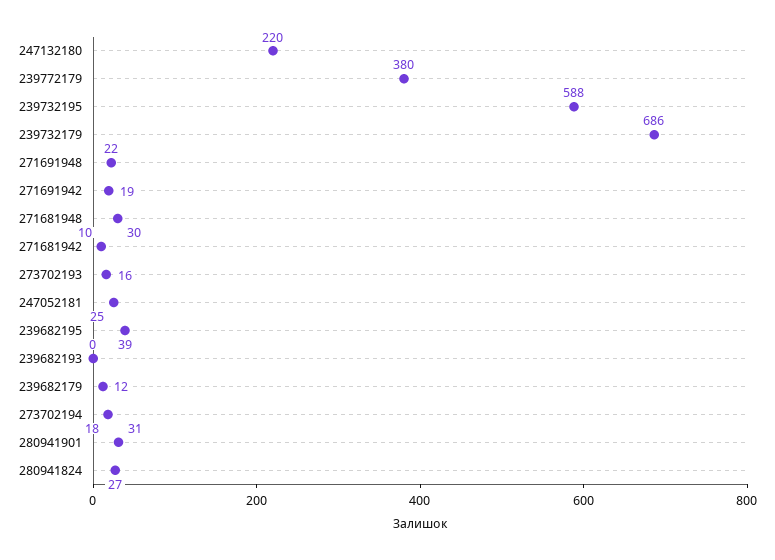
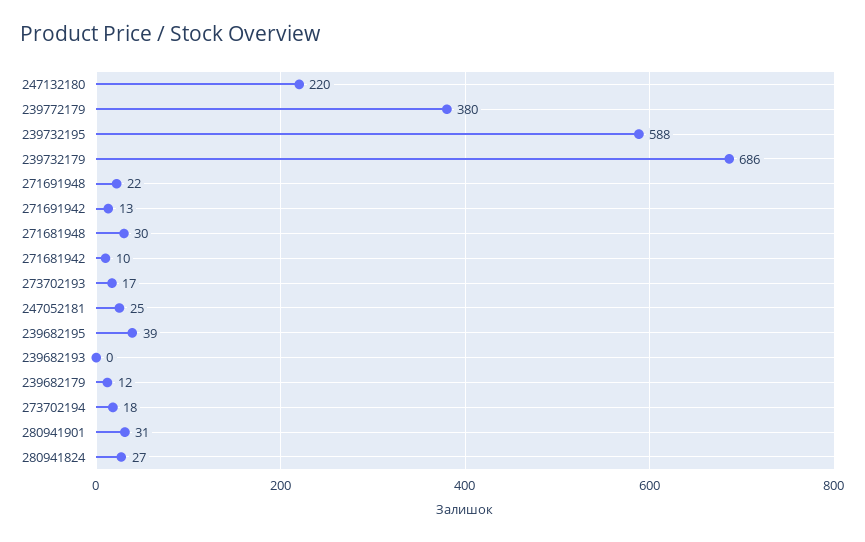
271691942: 19 -> 13
273702193: 16 -> 17

